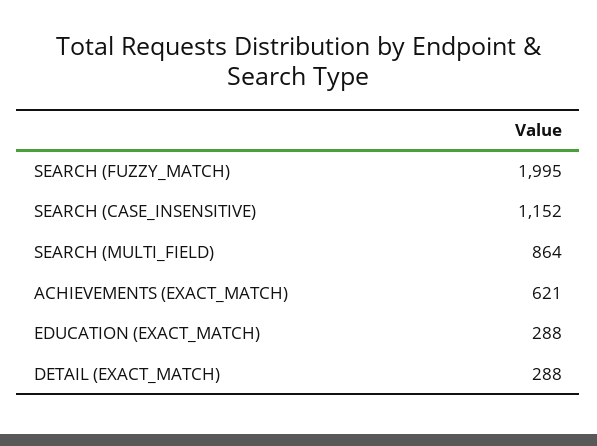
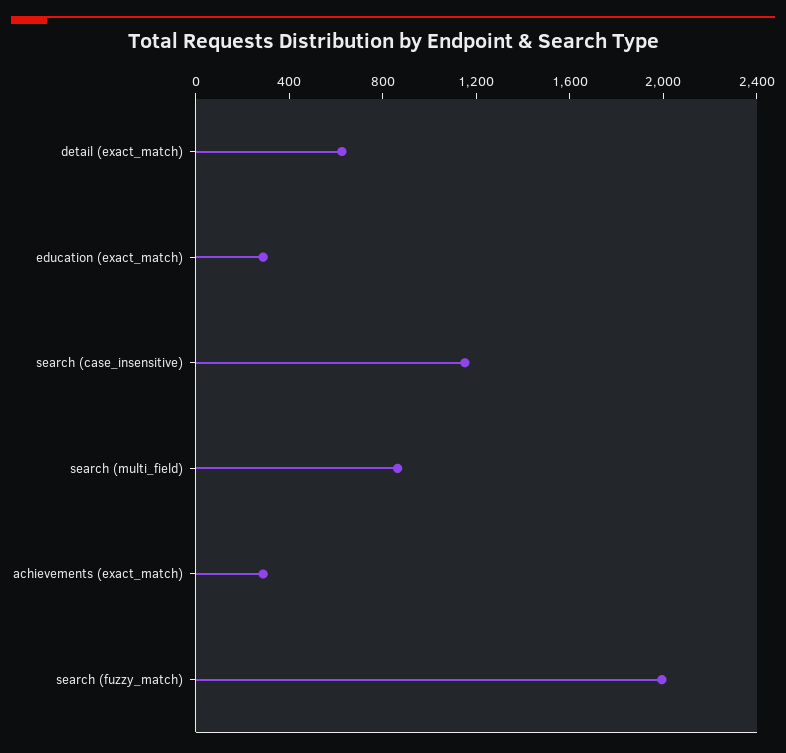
ACHIEVEMENTS (EXACT_MATCH): 621 -> 300
DETAIL (EXACT_MATCH): 288 -> 600

